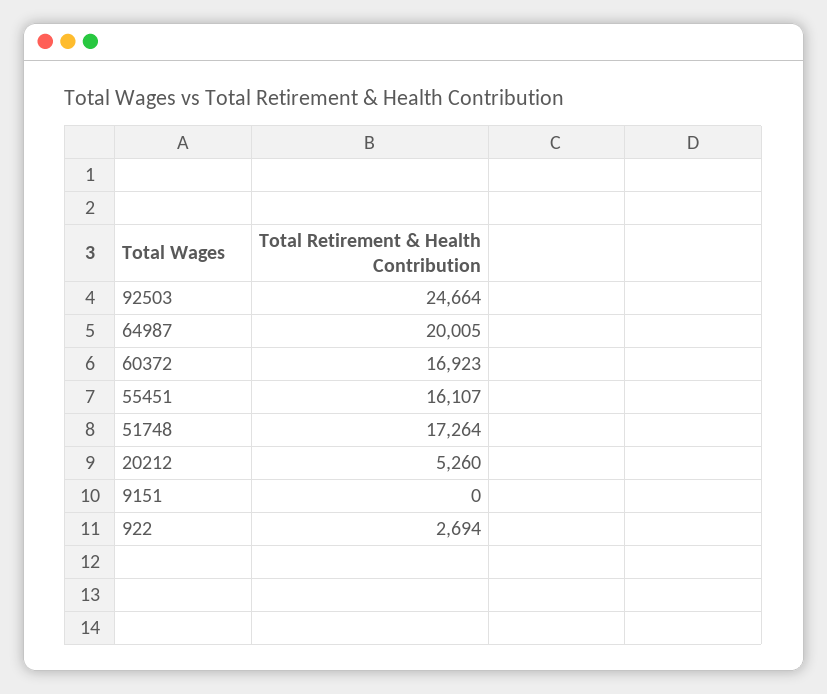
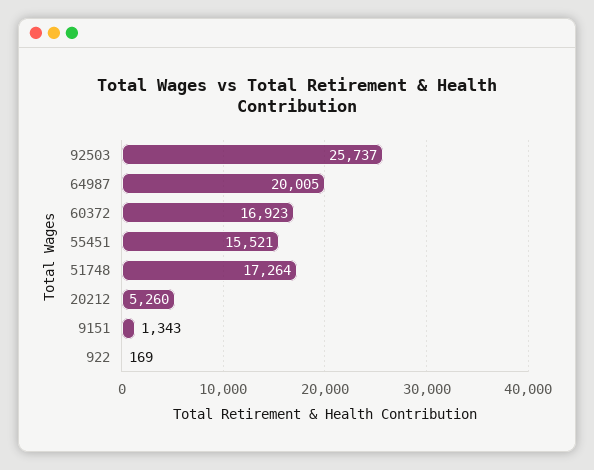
92503: 24664 -> 25737
55451: 16107 -> 15521
9151: 0 -> 1343
922: 2694 -> 169

